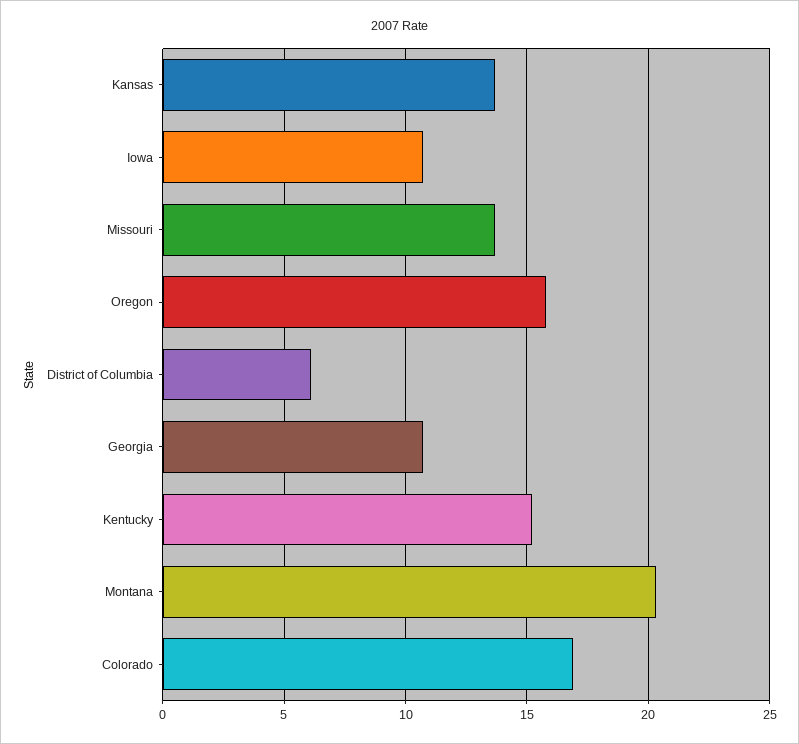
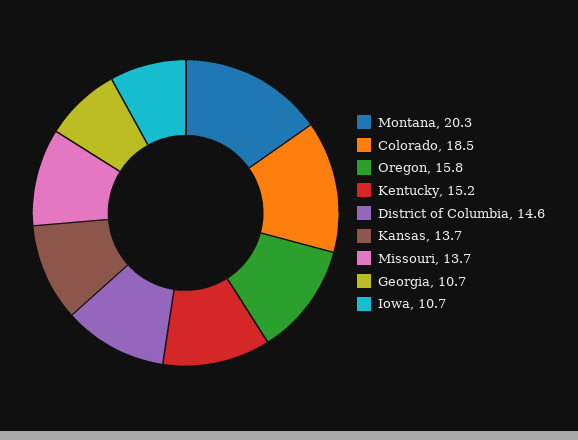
District of Columbia: 6 -> 14.6
Colorado: 17 -> 18.5

